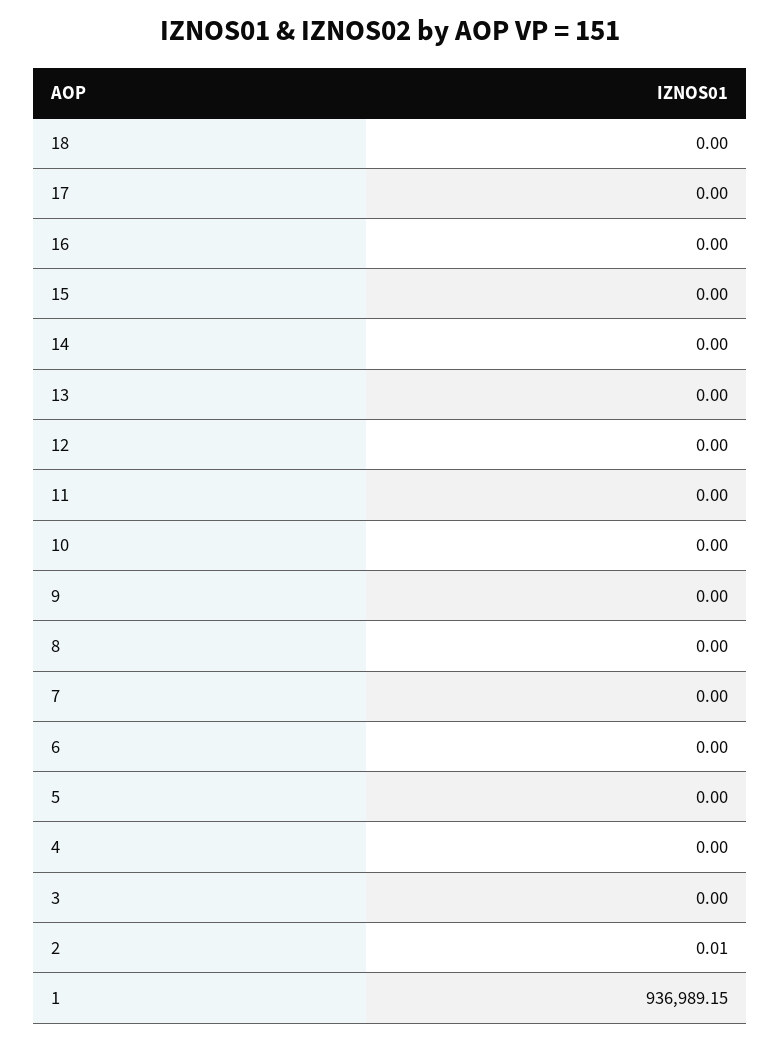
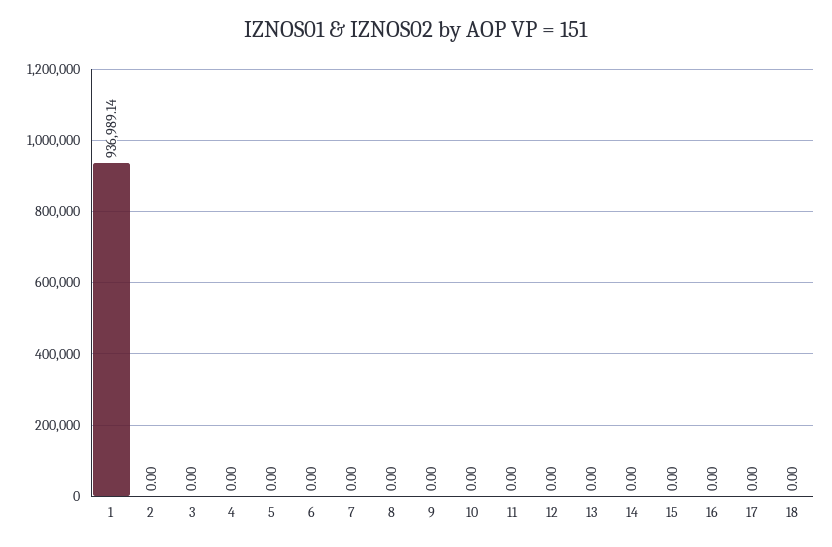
2: 0.01 -> 0
1: 936989.15 -> 936989.14

